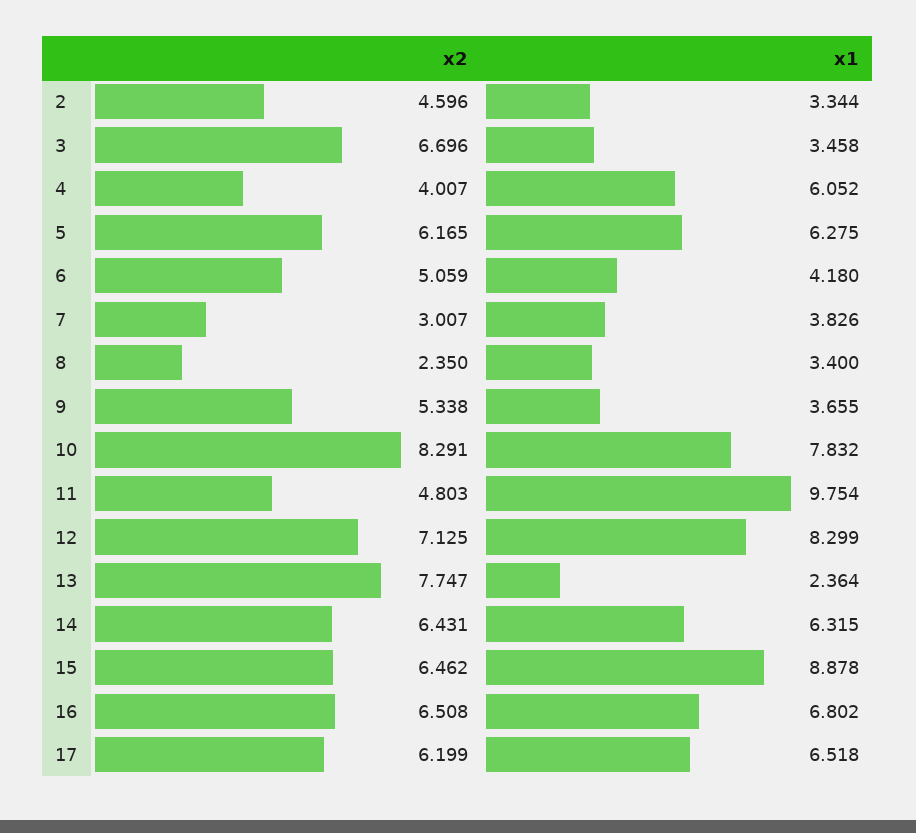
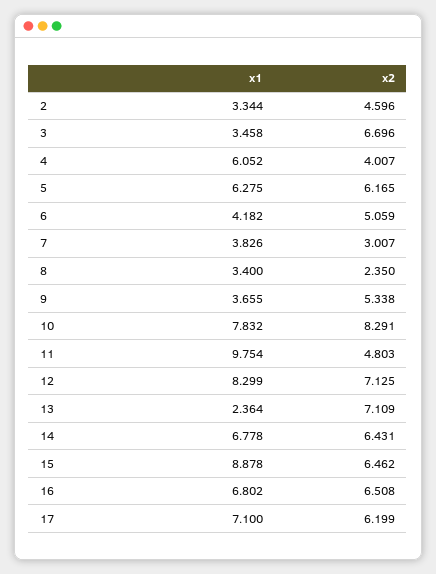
x1, 6: 4.18 -> 4.182
x2, 13: 7.747 -> 7.109
x1, 14: 6.315 -> 6.778
x1, 17: 6.518 -> 7.1

